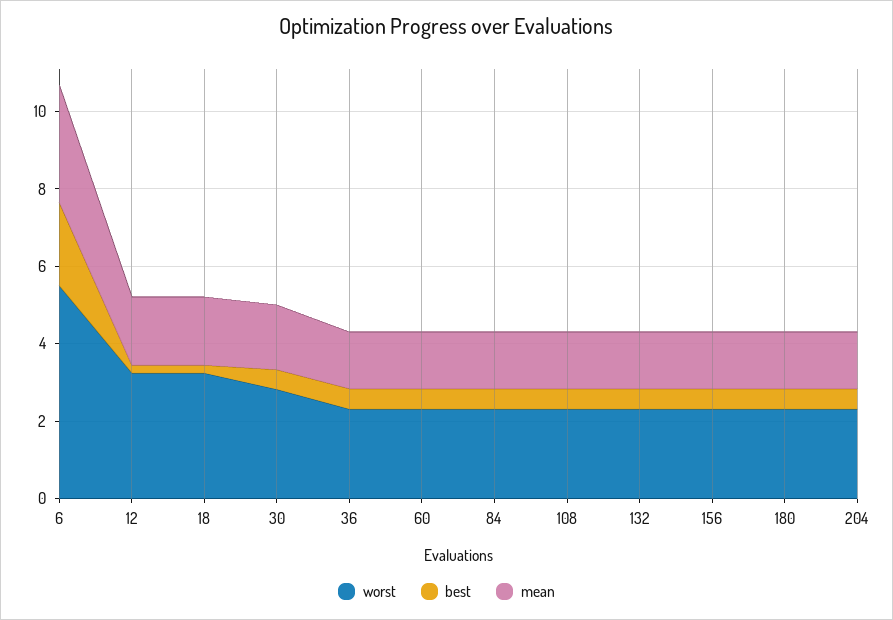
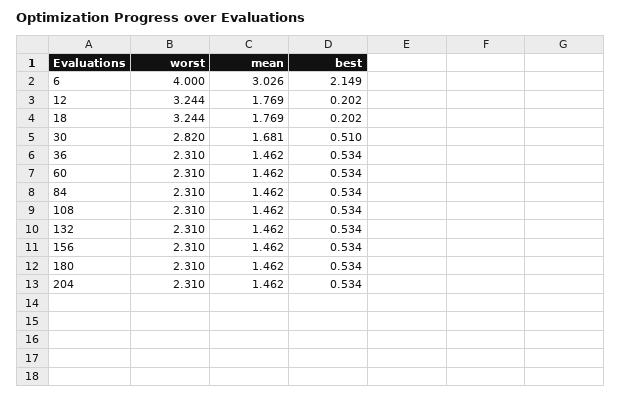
worst, 6: 5.5 -> 4

